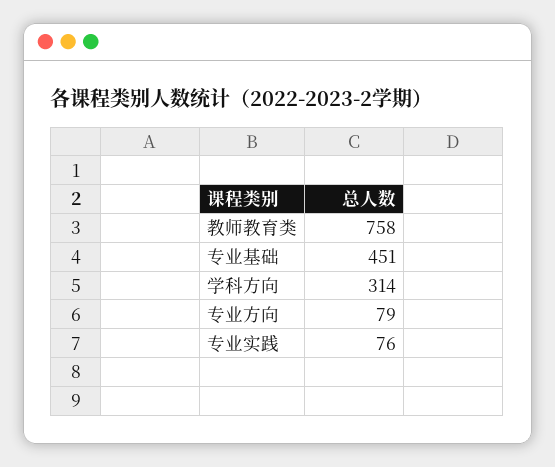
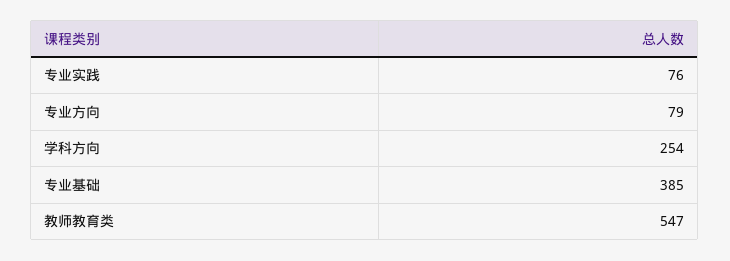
教师教育类: 758 -> 547
专业基础: 451 -> 385
学科方向: 314 -> 254

